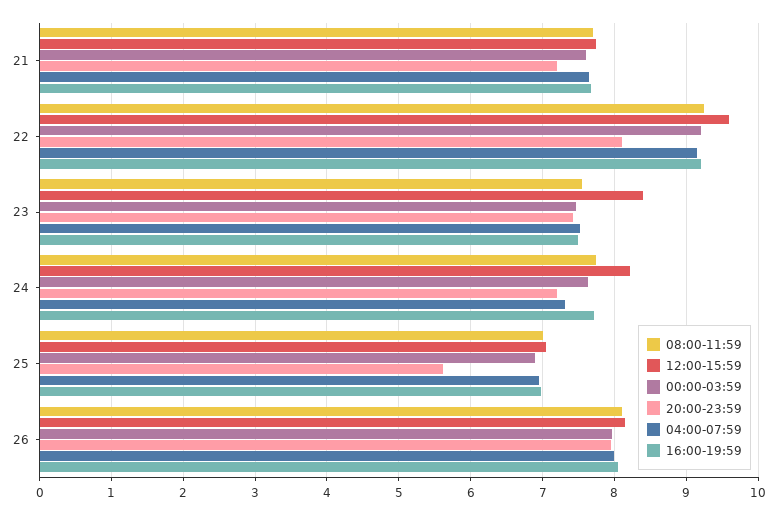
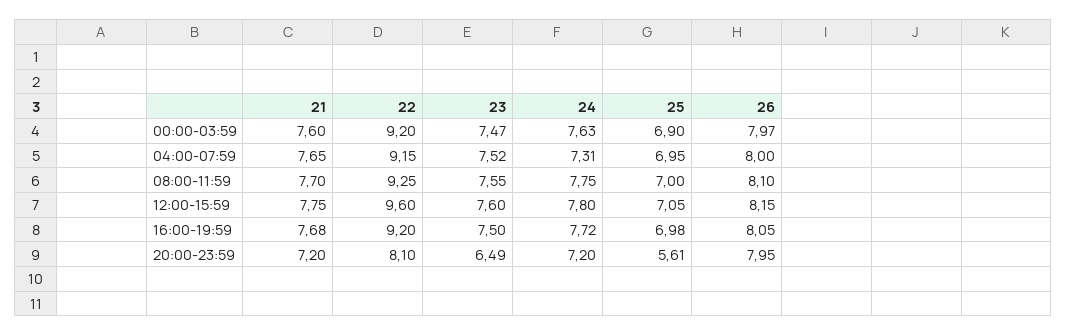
12:00-15:59, 23: 8.4 -> 7.6
20:00-23:59, 23: 7.4 -> 6.49
12:00-15:59, 24: 8.2 -> 7.8

